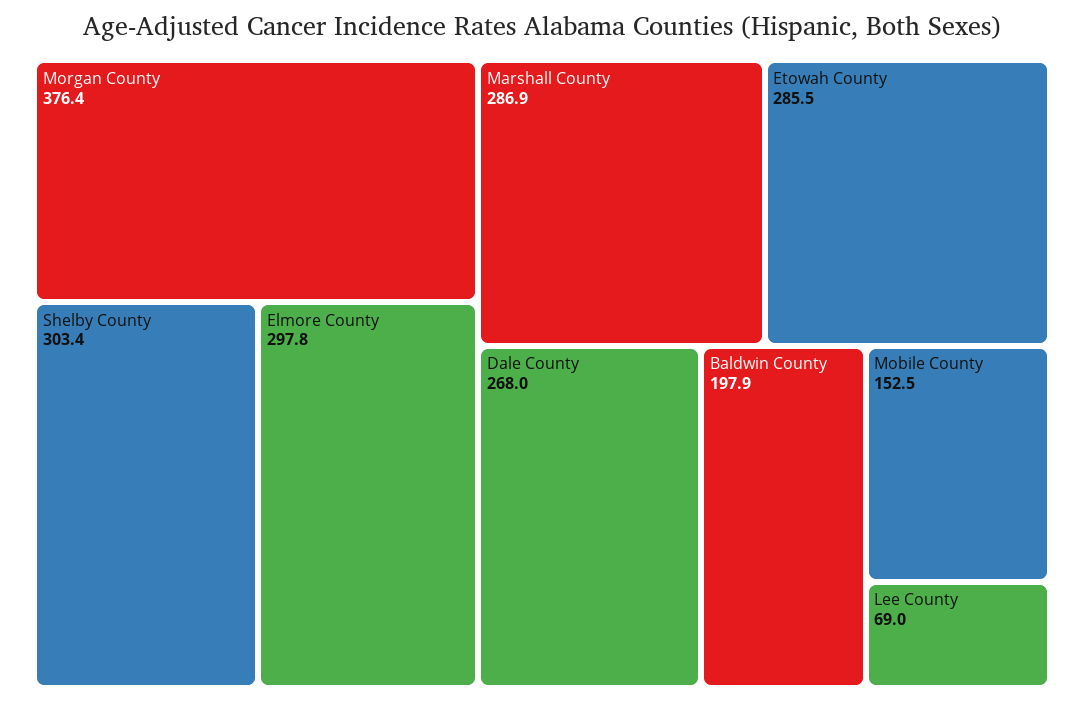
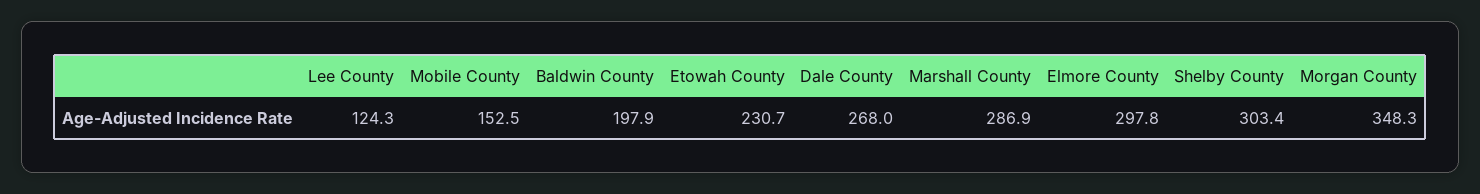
Morgan County: 376.4 -> 348.3
Etowah County: 285.5 -> 230.7
Lee County: 69 -> 124.3

